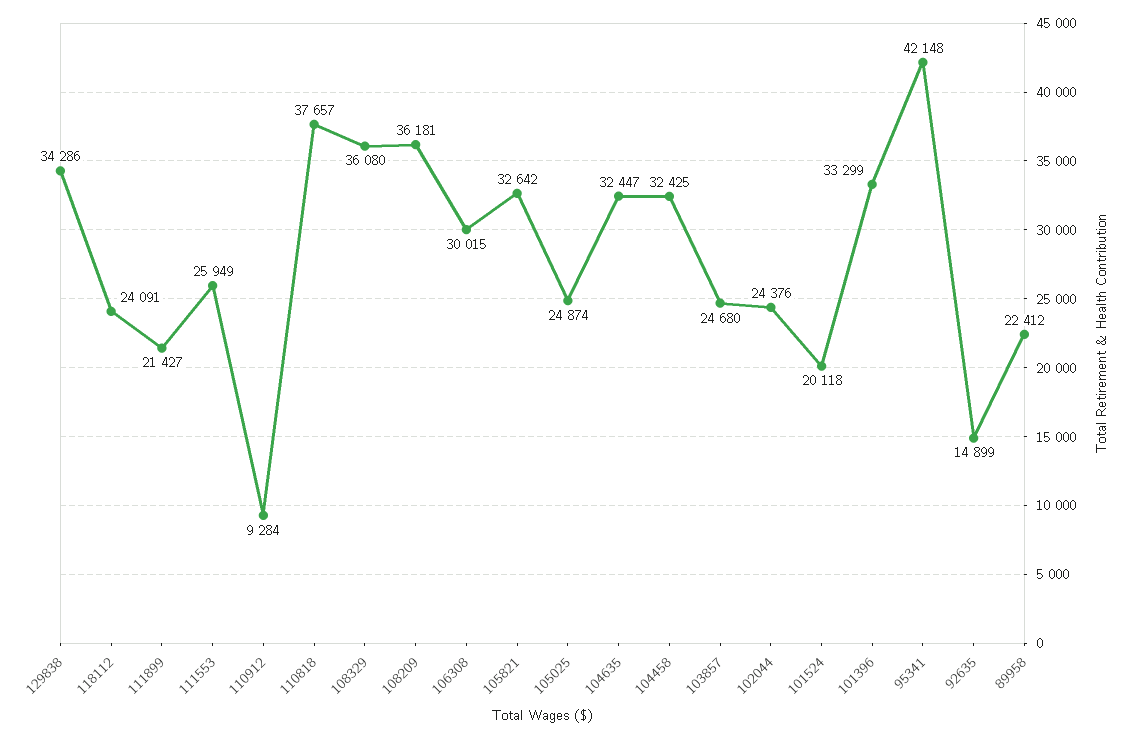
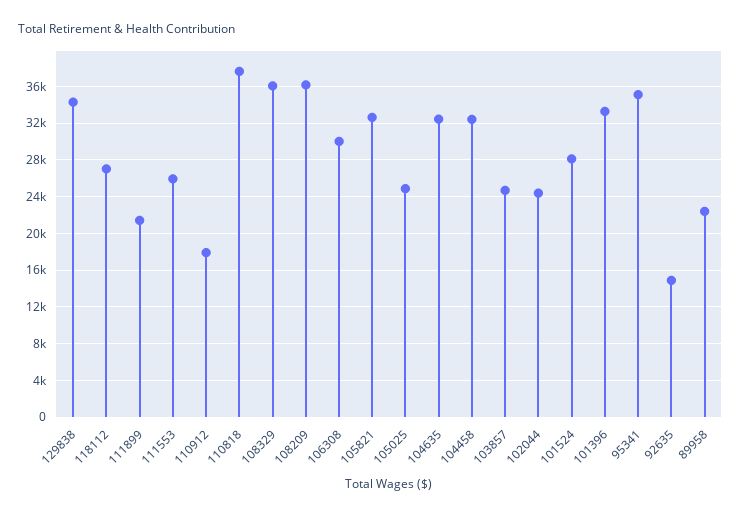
118112: 24091 -> 27000
110912: 9284 -> 18000
101524: 20118 -> 28000
95341: 42148 -> 35000

